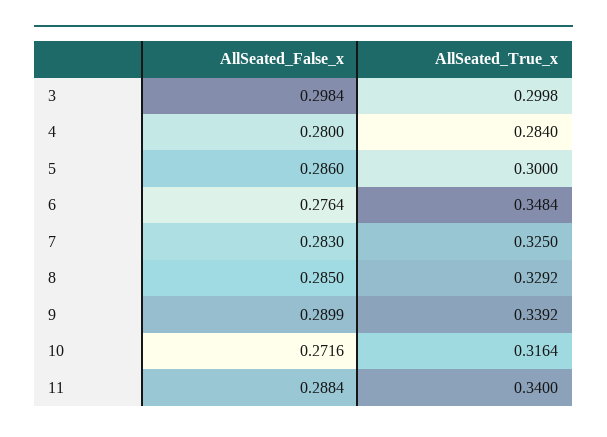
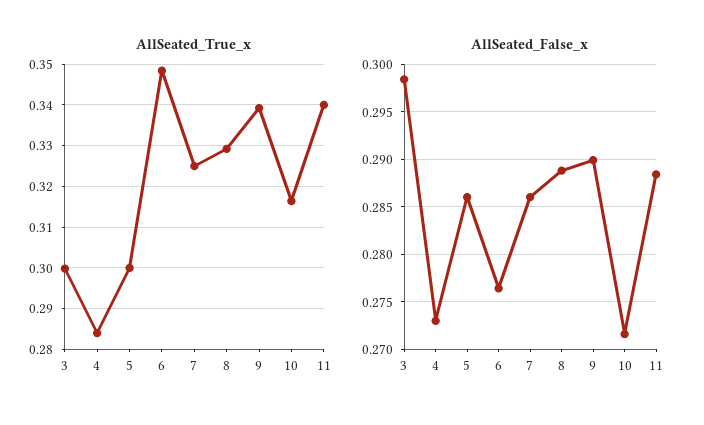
AllSeated_False_x, 4: 0.28 -> 0.273
AllSeated_False_x, 7: 0.283 -> 0.286
AllSeated_False_x, 8: 0.285 -> 0.289

